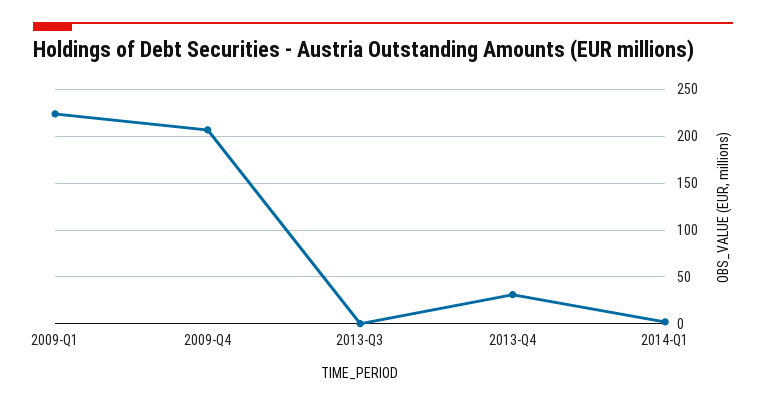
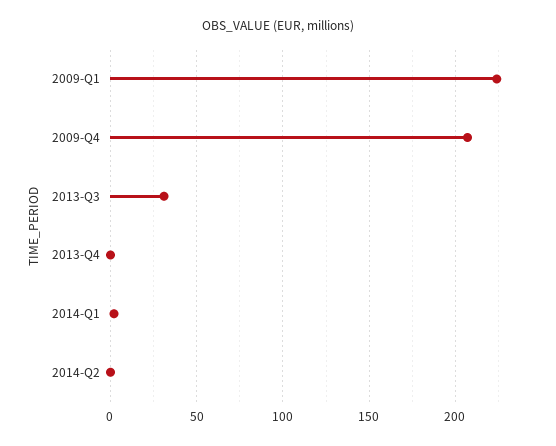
2013-Q3: 0 -> 30
2013-Q4: 30 -> 0
2014-Q2: none -> 0

